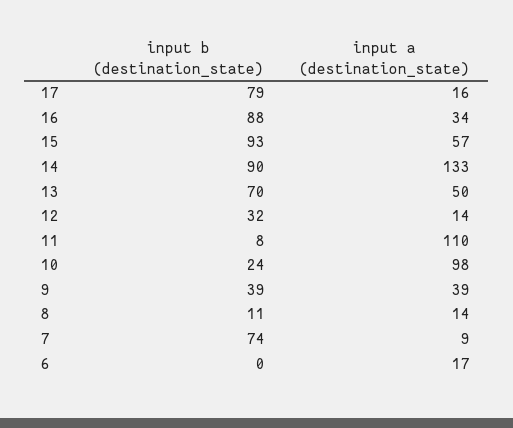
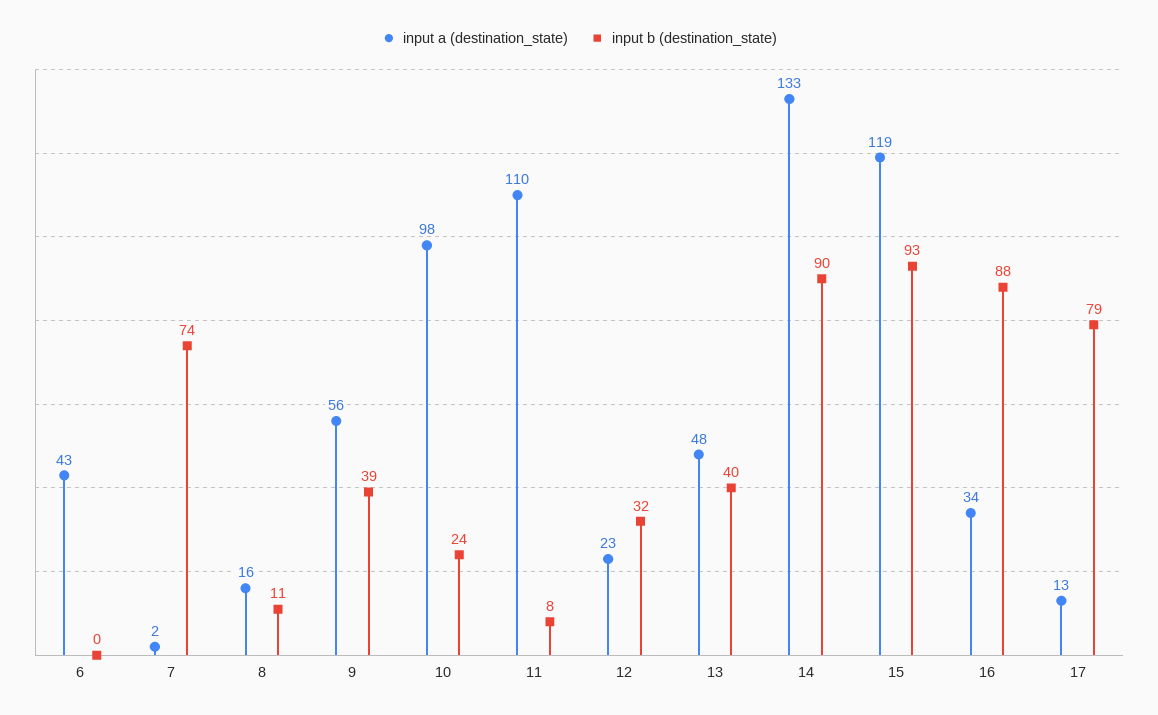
input a (destination_state), 17: 16 -> 13
input a (destination_state), 15: 57 -> 119
input b (destination_state), 13: 70 -> 40
input a (destination_state), 13: 50 -> 48
input a (destination_state), 12: 14 -> 23
input a (destination_state), 9: 39 -> 56
input a (destination_state), 8: 14 -> 16
input a (destination_state), 7: 9 -> 2
input a (destination_state), 6: 17 -> 43

